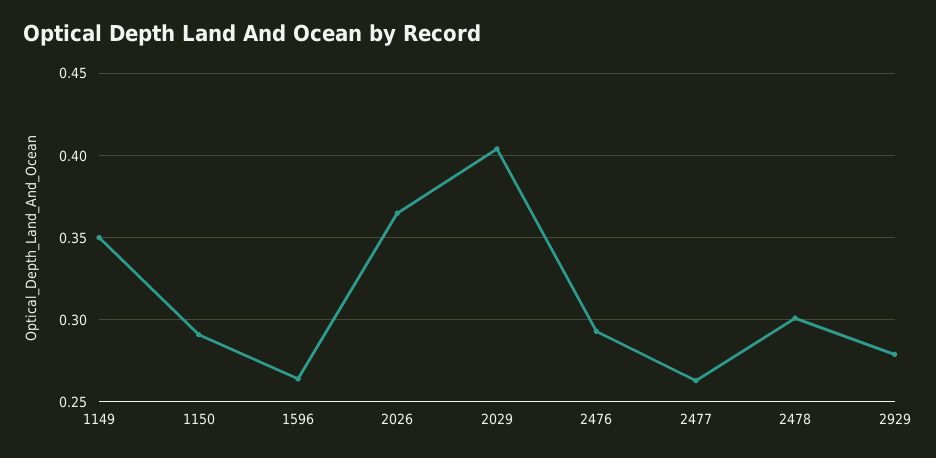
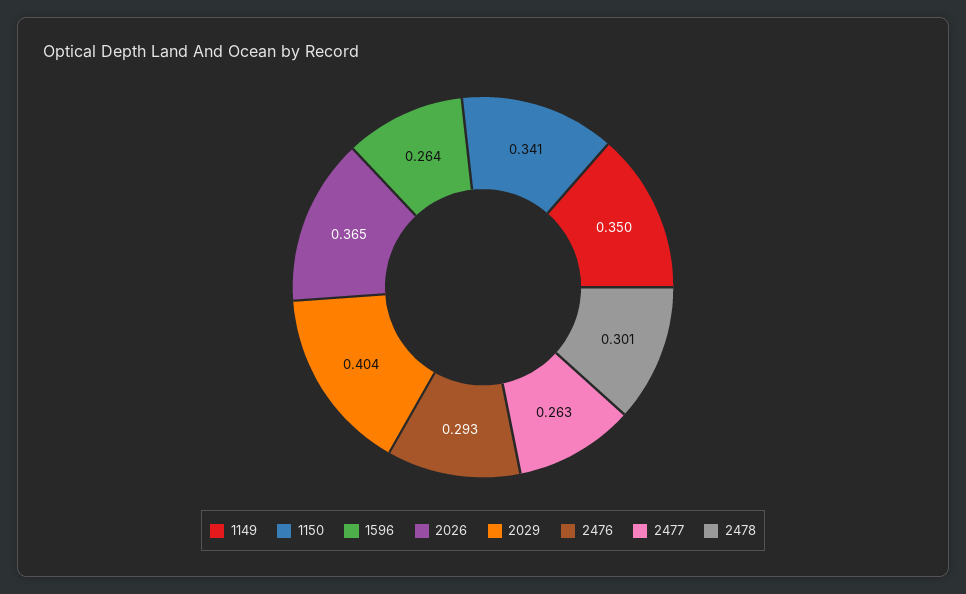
1150: 0.29 -> 0.341
2929: 0.28 -> none

